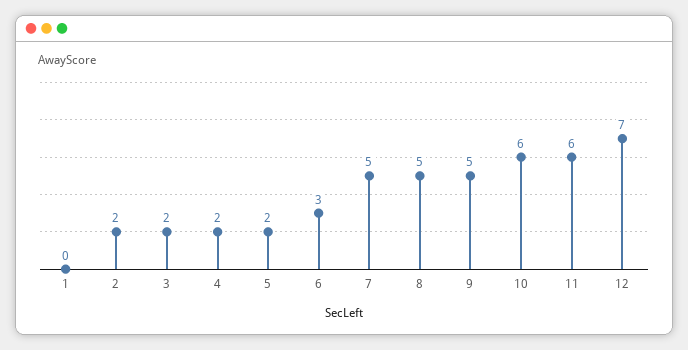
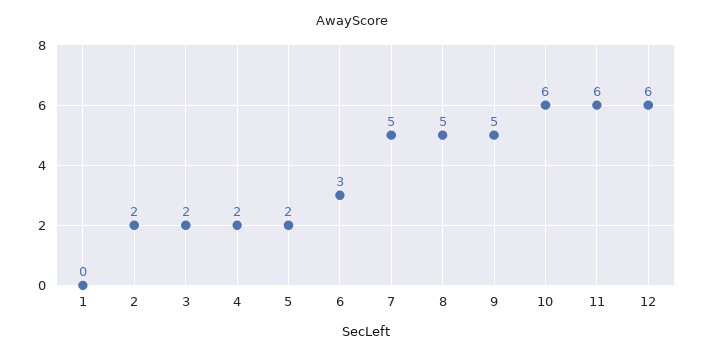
12: 7 -> 6

